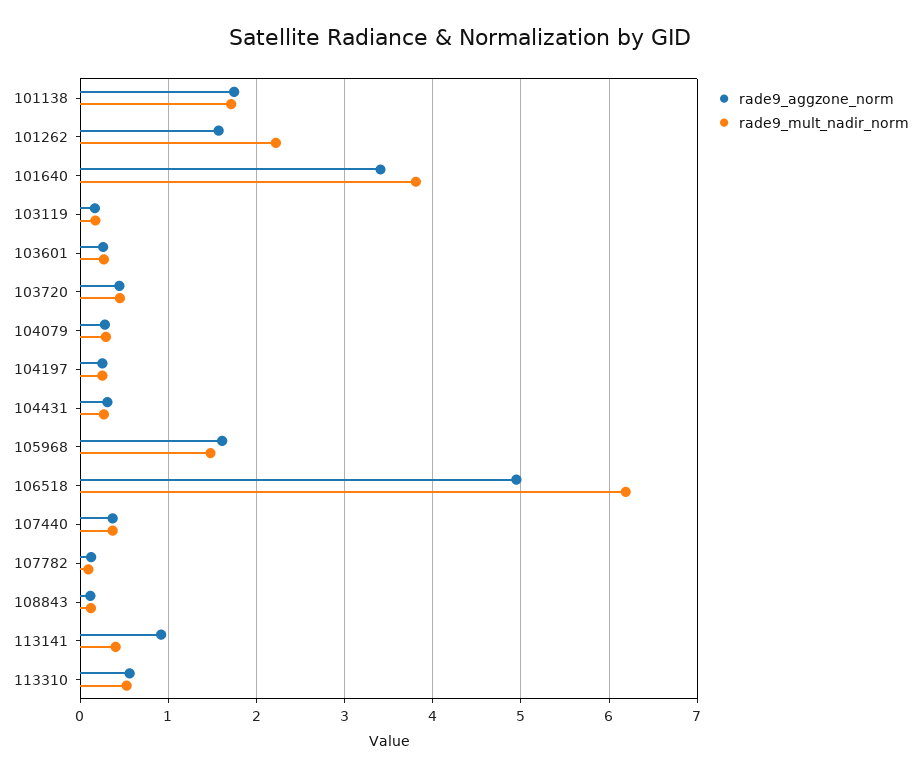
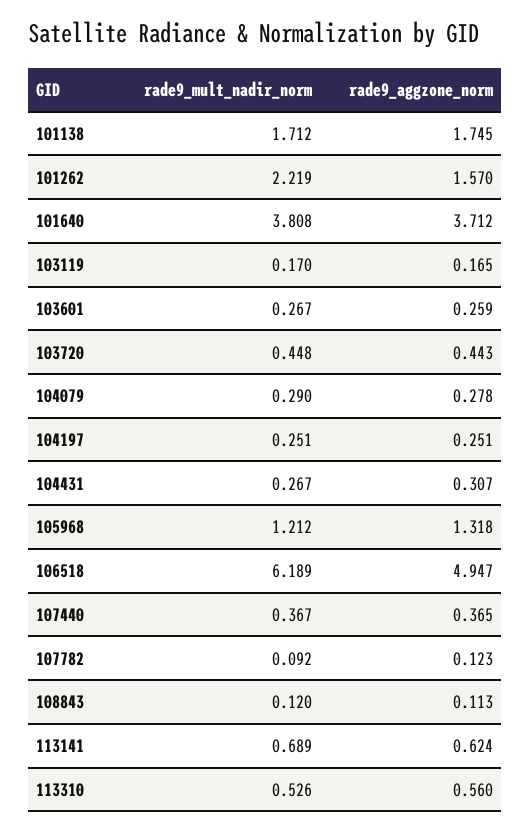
rade9_aggzone_norm, 101640: 3.4 -> 3.712
rade9_aggzone_norm, 105968: 1.6 -> 1.318
rade9_mult_nadir_norm, 105968: 1.5 -> 1.212
rade9_aggzone_norm, 113141: 0.9 -> 0.624
rade9_mult_nadir_norm, 113141: 0.4 -> 0.689

